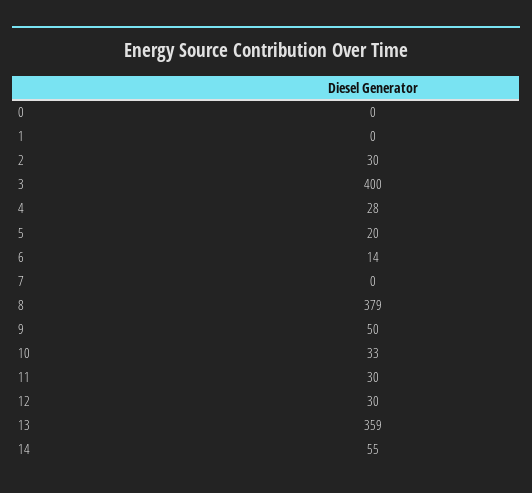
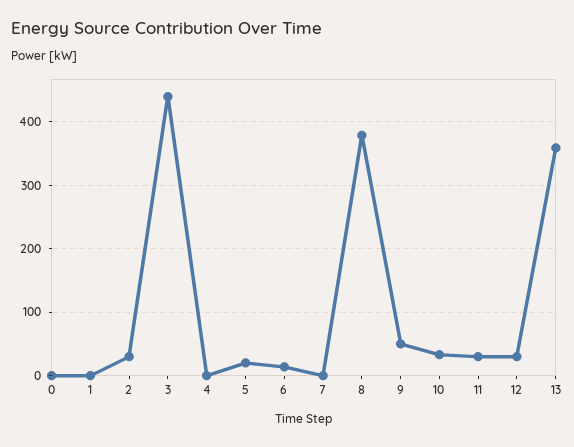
3: 400 -> 440
4: 28 -> 0
14: 55 -> none

